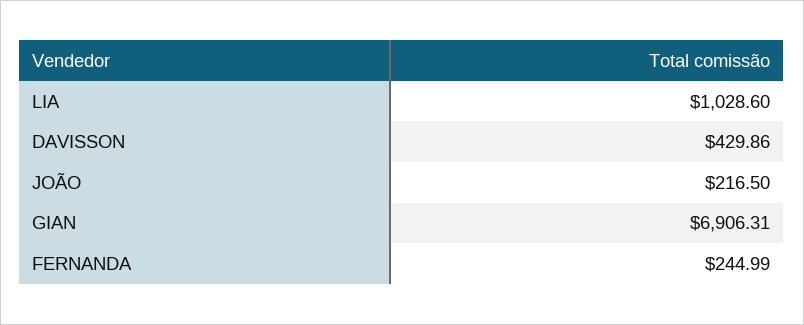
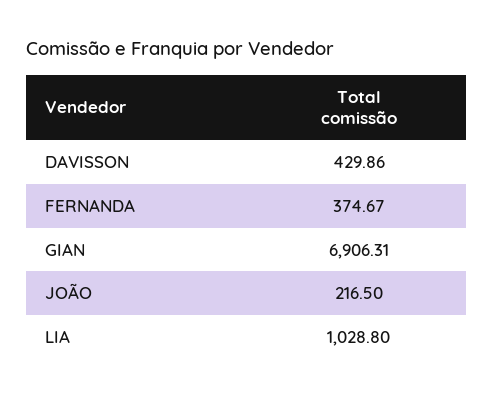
LIA: 1028.6 -> 1028.8
FERNANDA: 244.99 -> 374.67

